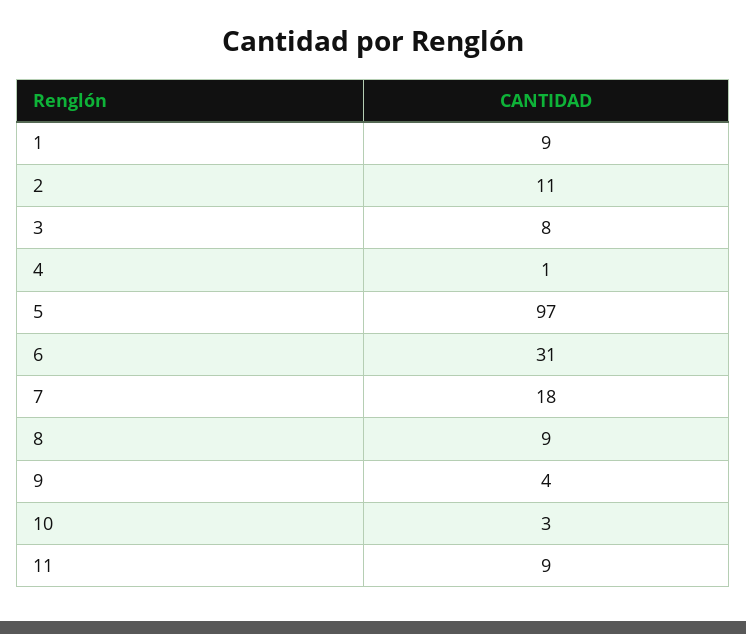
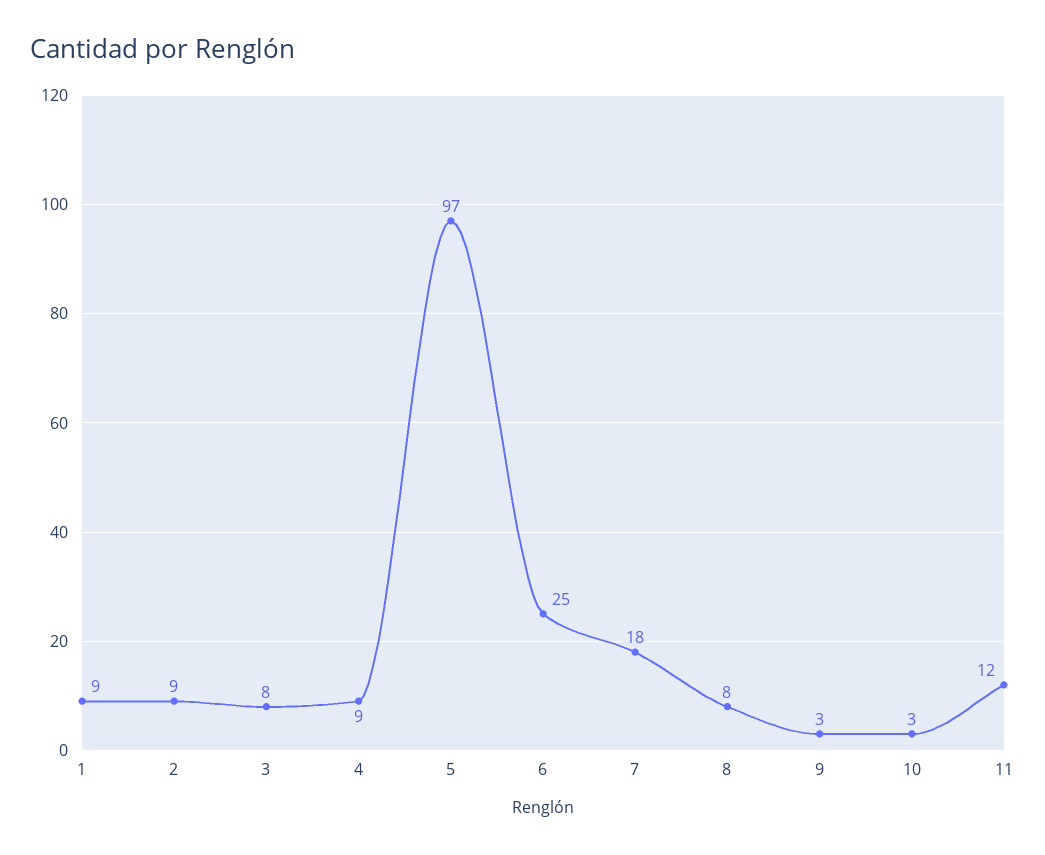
2: 11 -> 9
4: 1 -> 9
6: 31 -> 25
8: 9 -> 8
9: 4 -> 3
11: 9 -> 12

